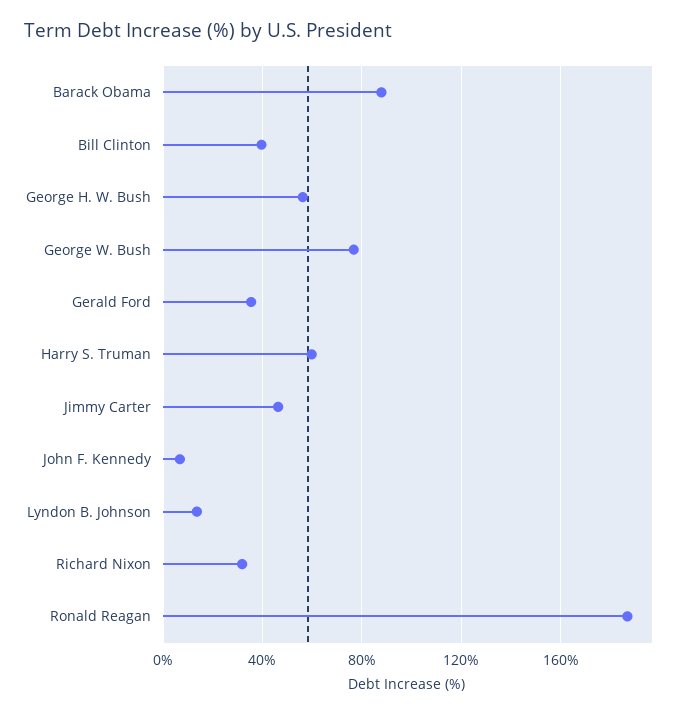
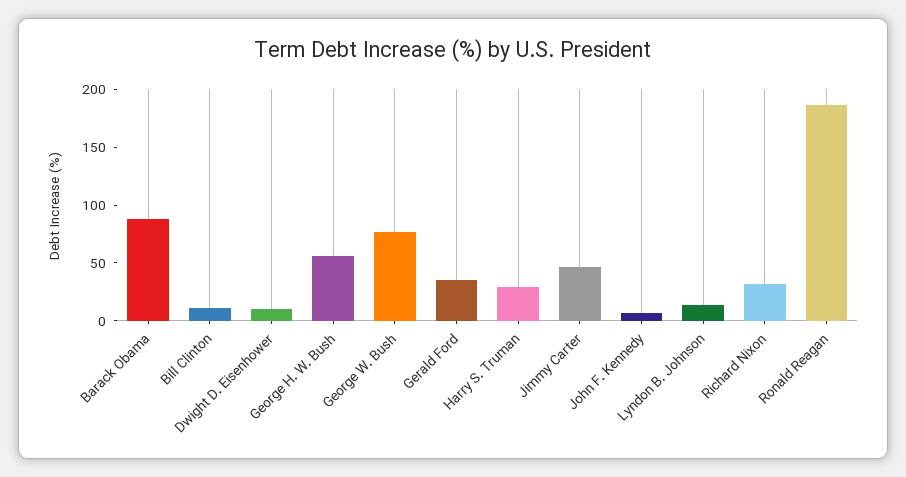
Bill Clinton: 40 -> 10
Harry S. Truman: 60 -> 30
Dwight D. Eisenhower: none -> 10

